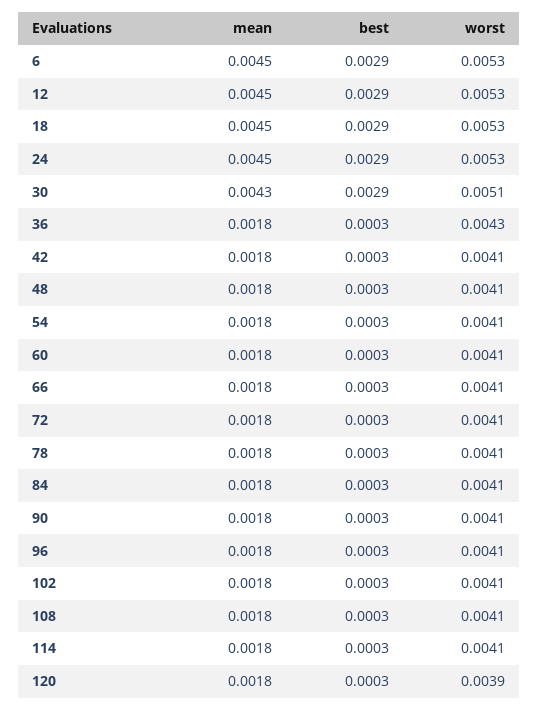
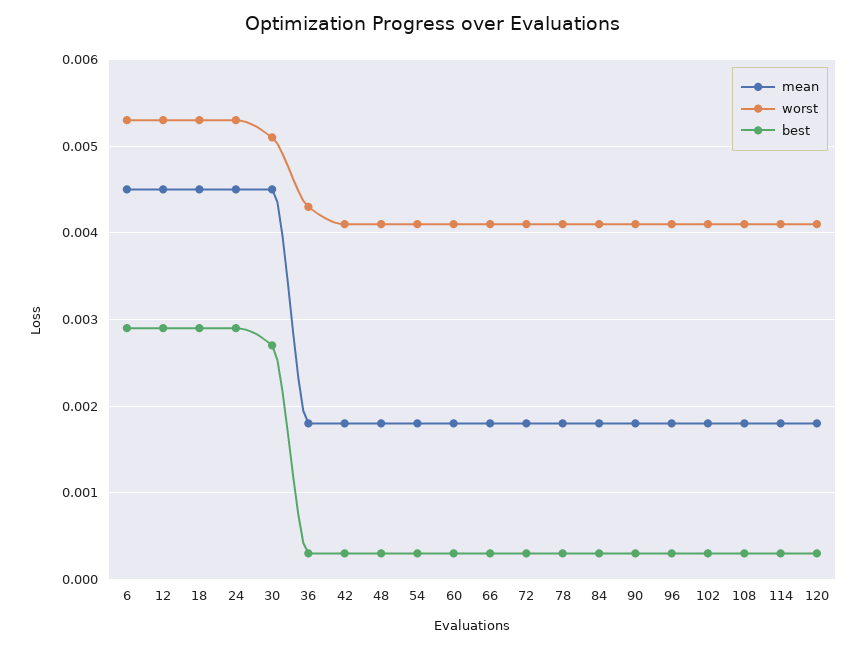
mean, 30: 0.0043 -> 0.0045
best, 30: 0.0029 -> 0.0027
worst, 120: 0.0039 -> 0.0041

